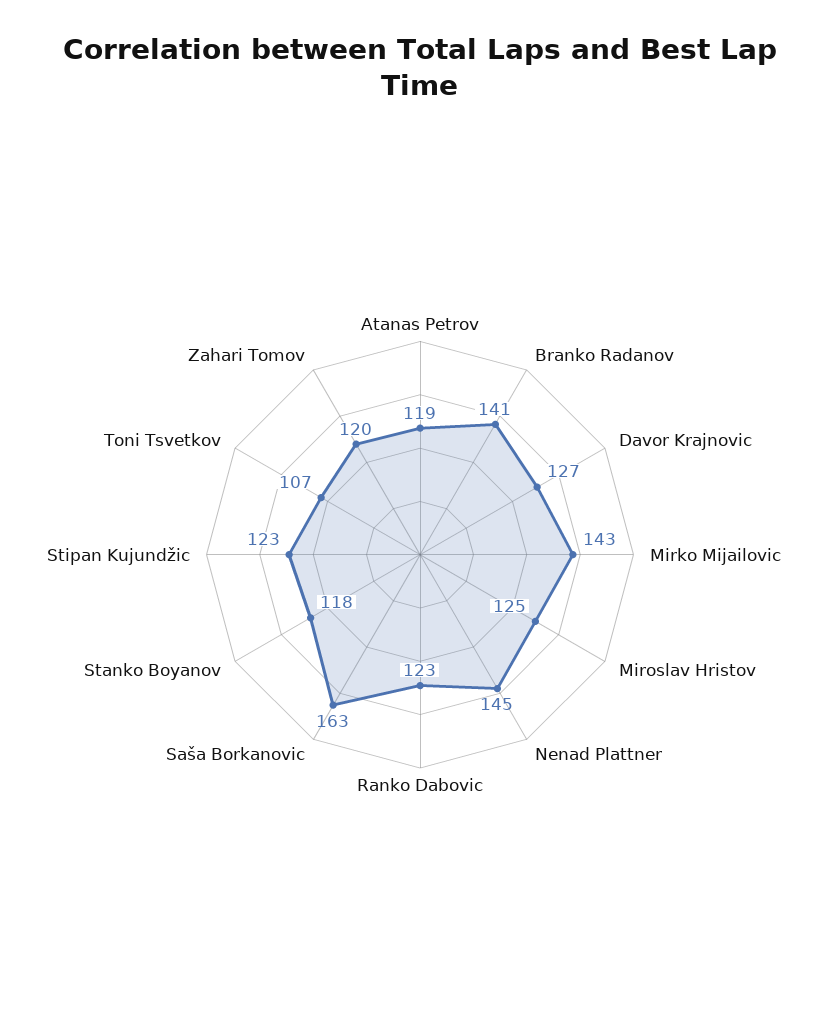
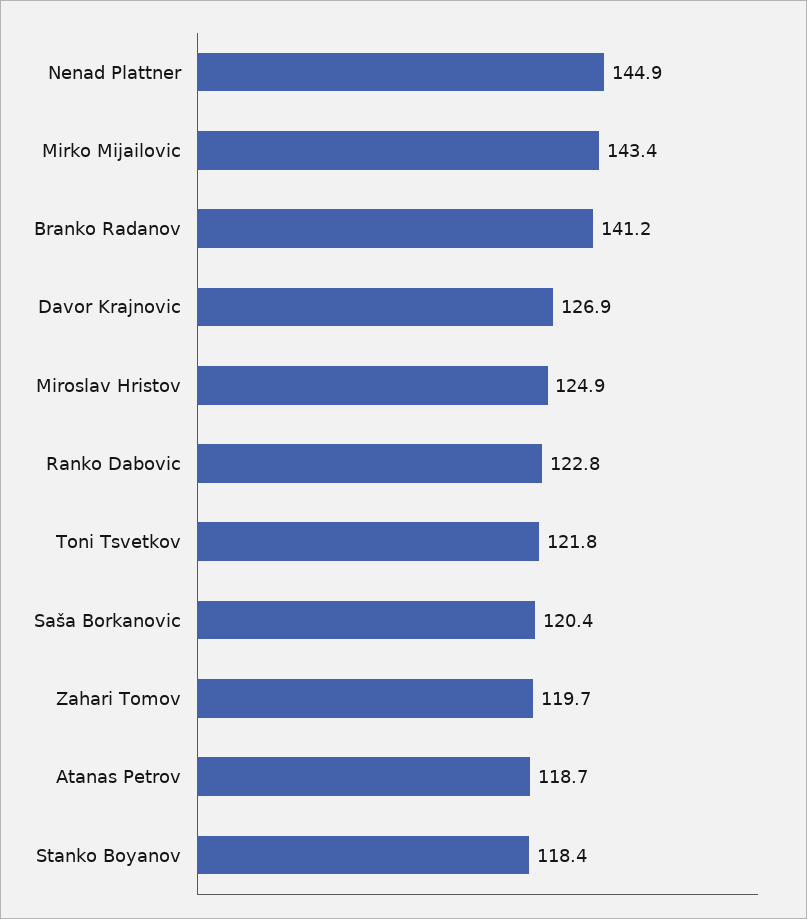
Saša Borkanovic: 163 -> 120.4
Stipan Kujundžic: 123 -> none
Toni Tsvetkov: 107 -> 121.8

